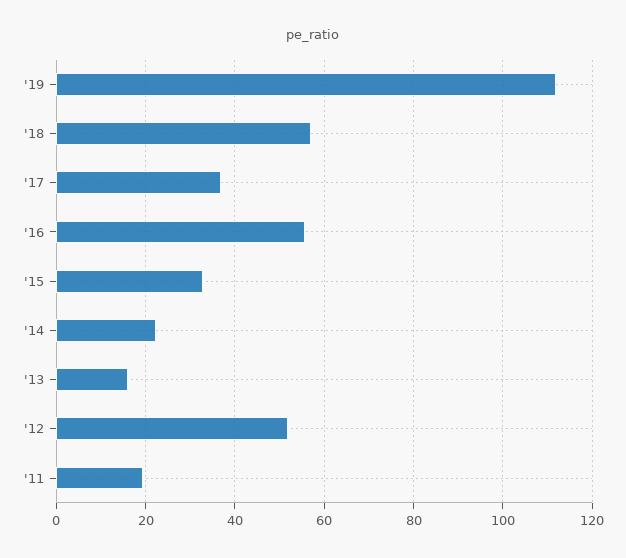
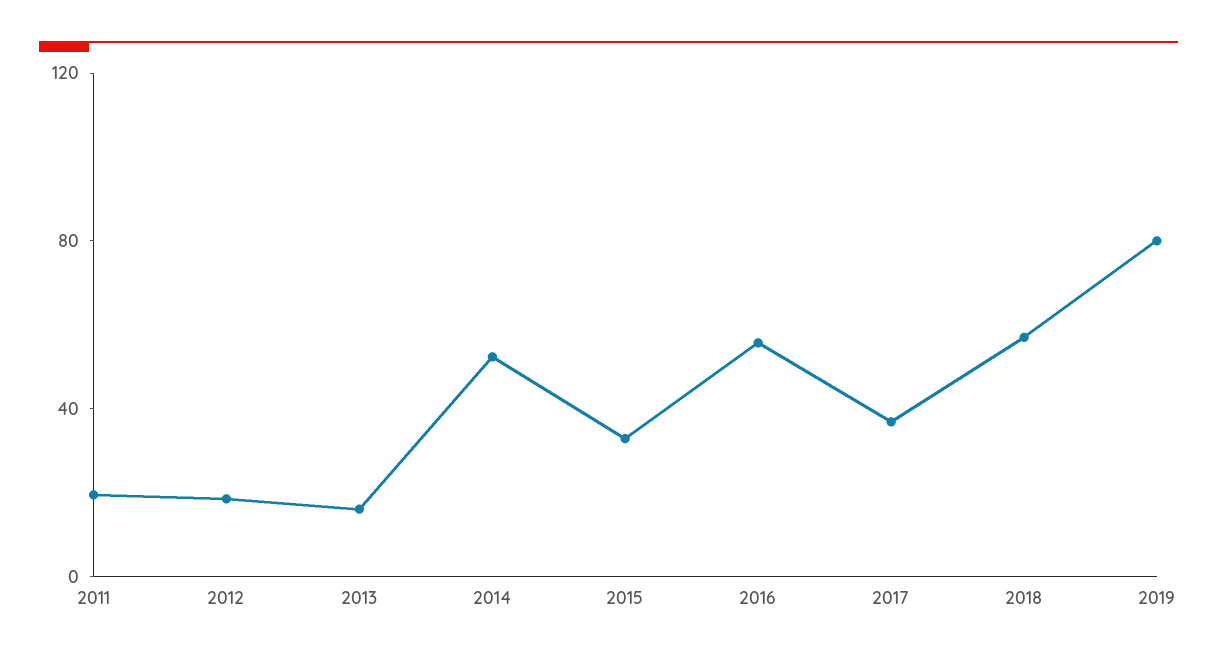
'19: 112 -> 80
'14: 22 -> 50
'12: 52 -> 20

